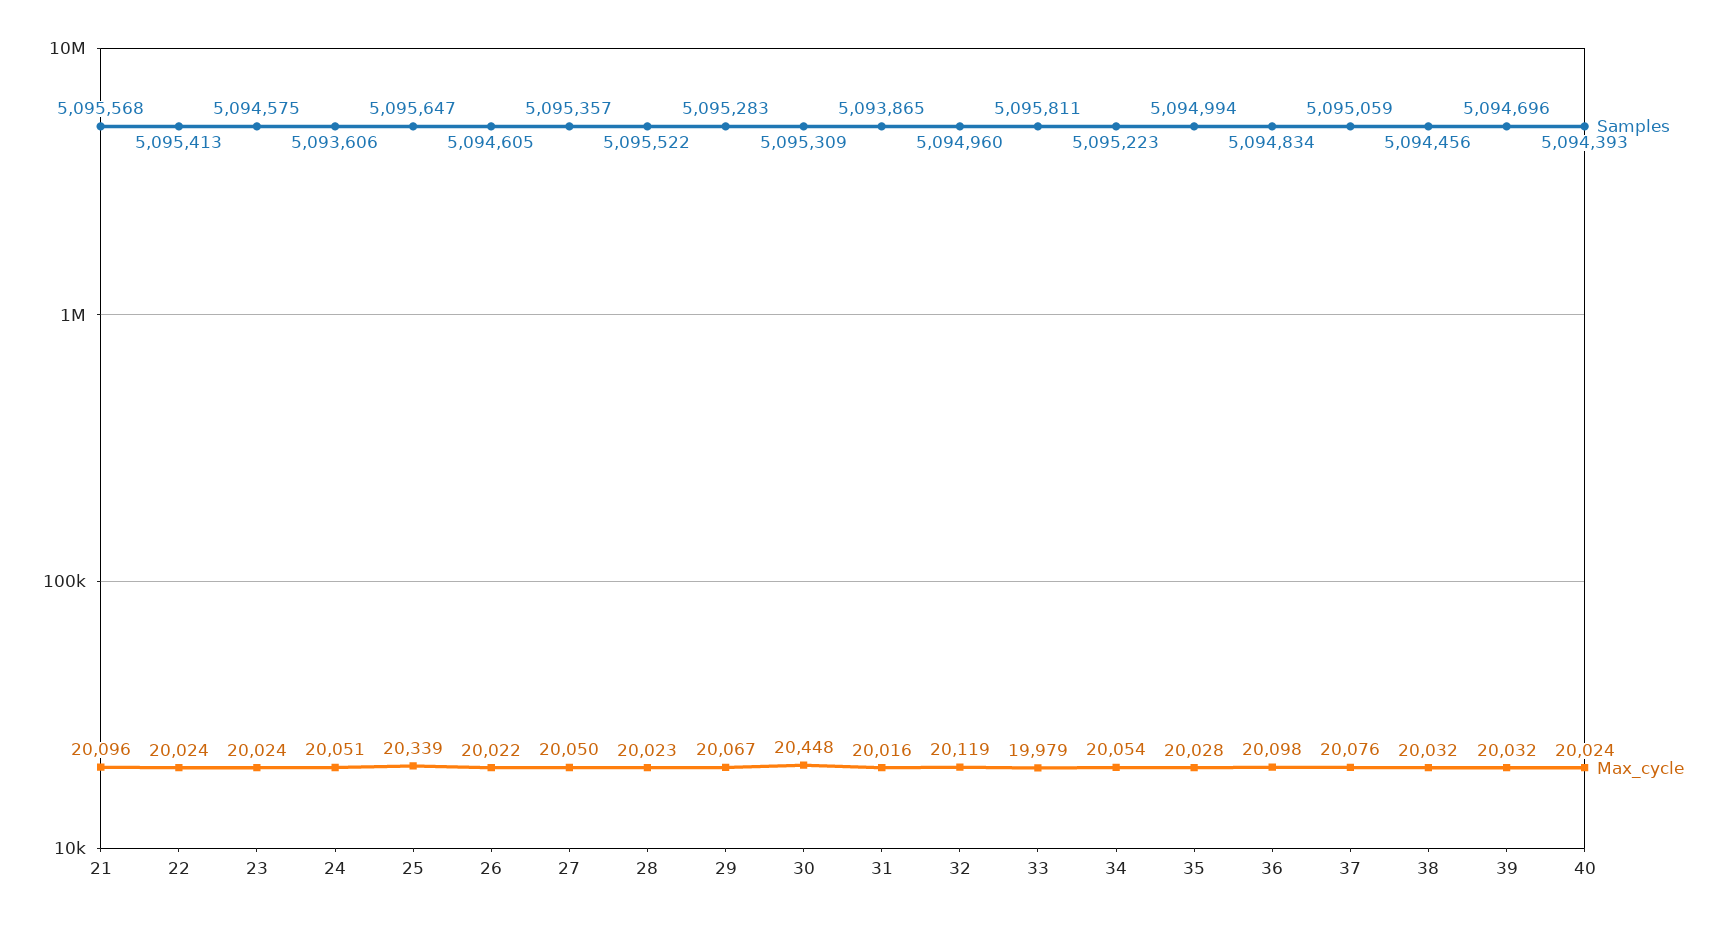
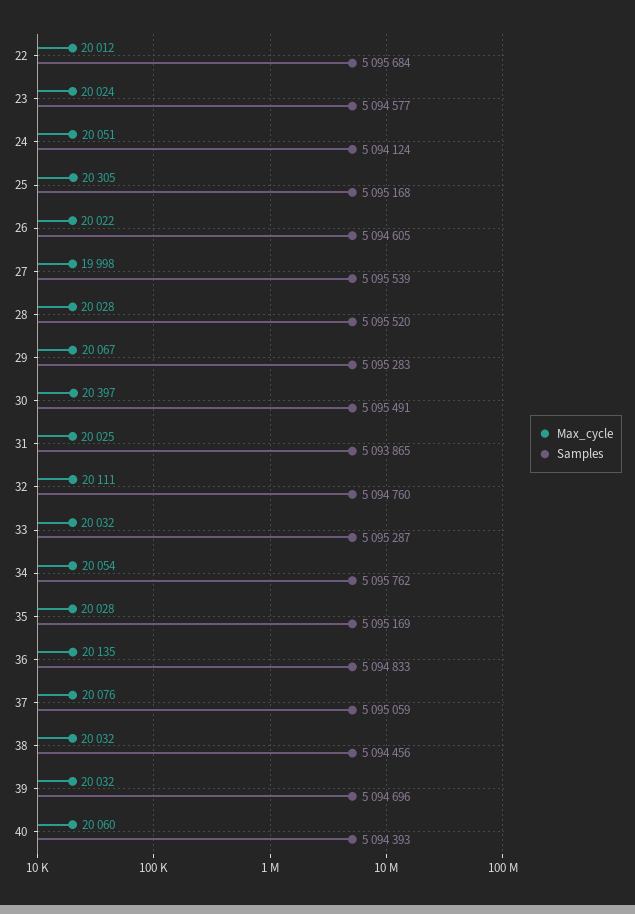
Samples, 21: 5095568 -> none
Max_cycle, 21: 20096 -> none
Samples, 22: 5095413 -> 5095684
Max_cycle, 22: 20024 -> 20012
Samples, 23: 5094575 -> 5094577
Samples, 24: 5093606 -> 5094124
Samples, 25: 5095647 -> 5095168
Max_cycle, 25: 20339 -> 20305
Samples, 27: 5095357 -> 5095539
Max_cycle, 27: 20050 -> 19998
Samples, 28: 5095522 -> 5095520
Max_cycle, 28: 20023 -> 20028
Samples, 30: 5095309 -> 5095491
Max_cycle, 30: 20448 -> 20397
Max_cycle, 31: 20016 -> 20025
Samples, 32: 5094960 -> 5094760
Max_cycle, 32: 20119 -> 20111
Samples, 33: 5095811 -> 5095287
Max_cycle, 33: 19979 -> 20032
Samples, 34: 5095223 -> 5095762
Samples, 35: 5094994 -> 5095169
Samples, 36: 5094834 -> 5094833
Max_cycle, 36: 20098 -> 20135
Max_cycle, 40: 20024 -> 20060

